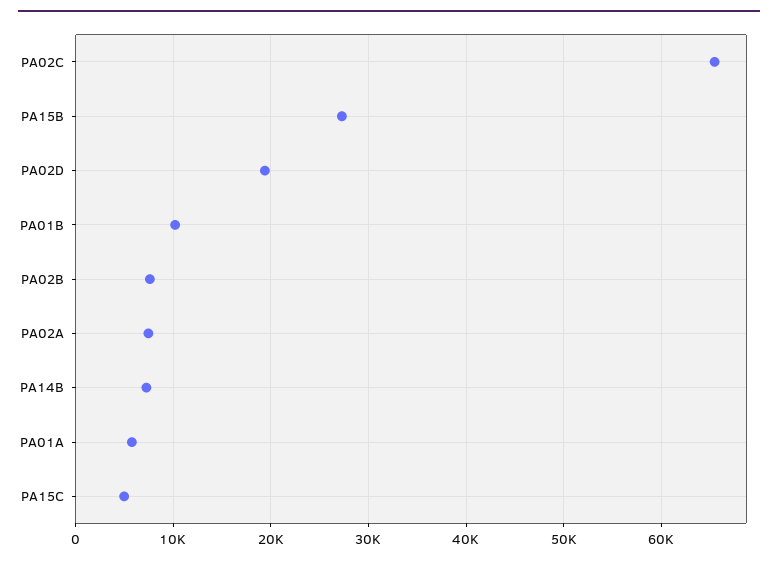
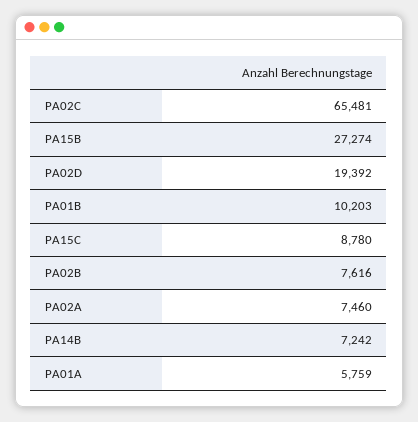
PA15C: 5000 -> 8780

